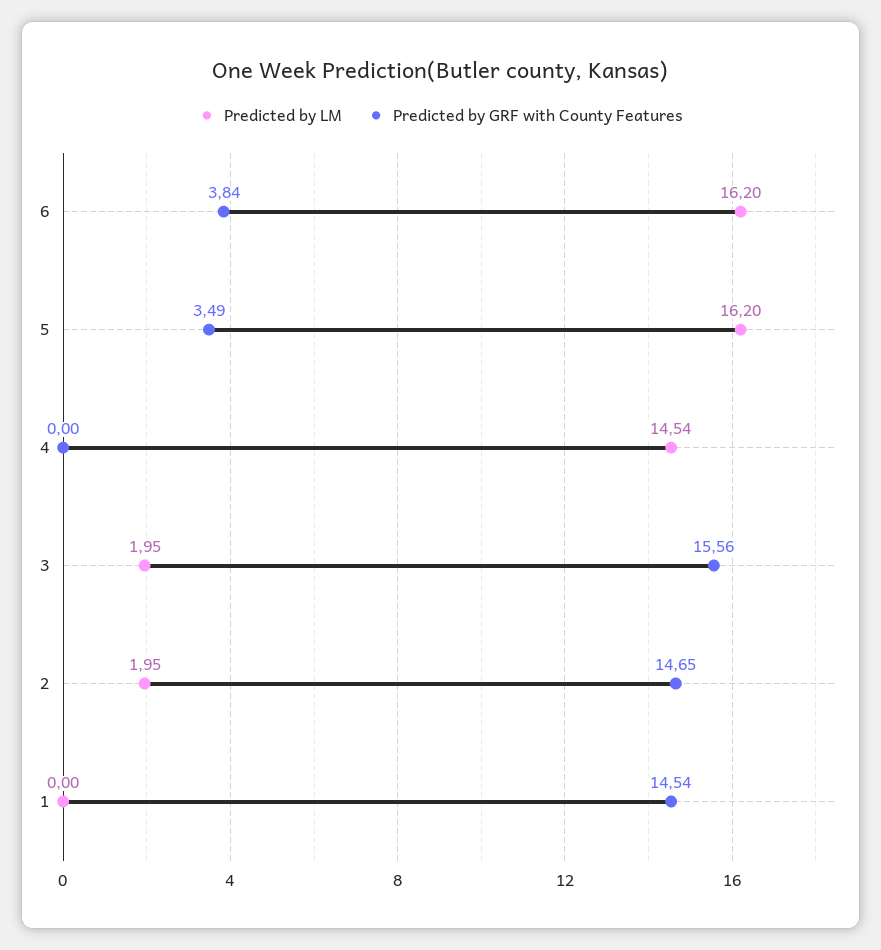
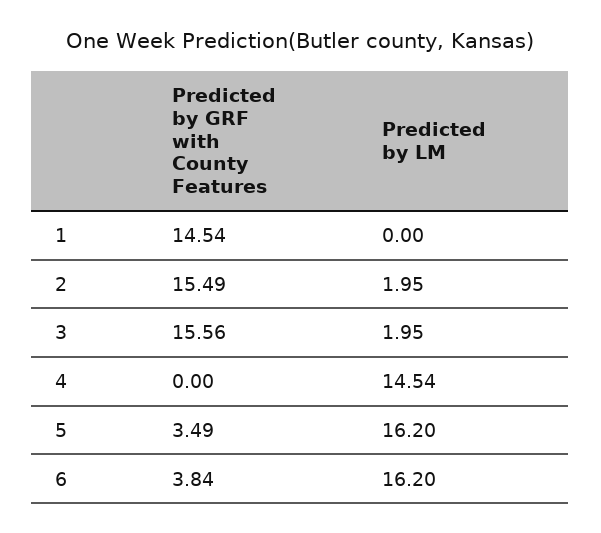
Predicted by GRF with County Features, 2: 14.65 -> 15.49

